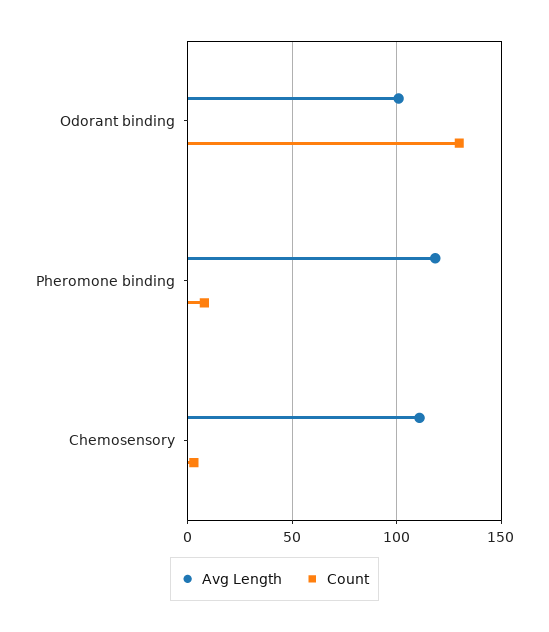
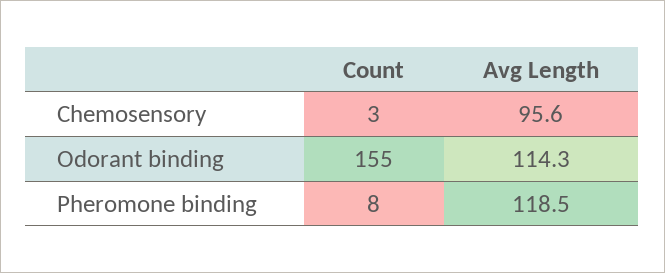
Avg Length, Odorant binding: 100 -> 114.3
Count, Odorant binding: 130 -> 155
Avg Length, Chemosensory: 110 -> 95.6

